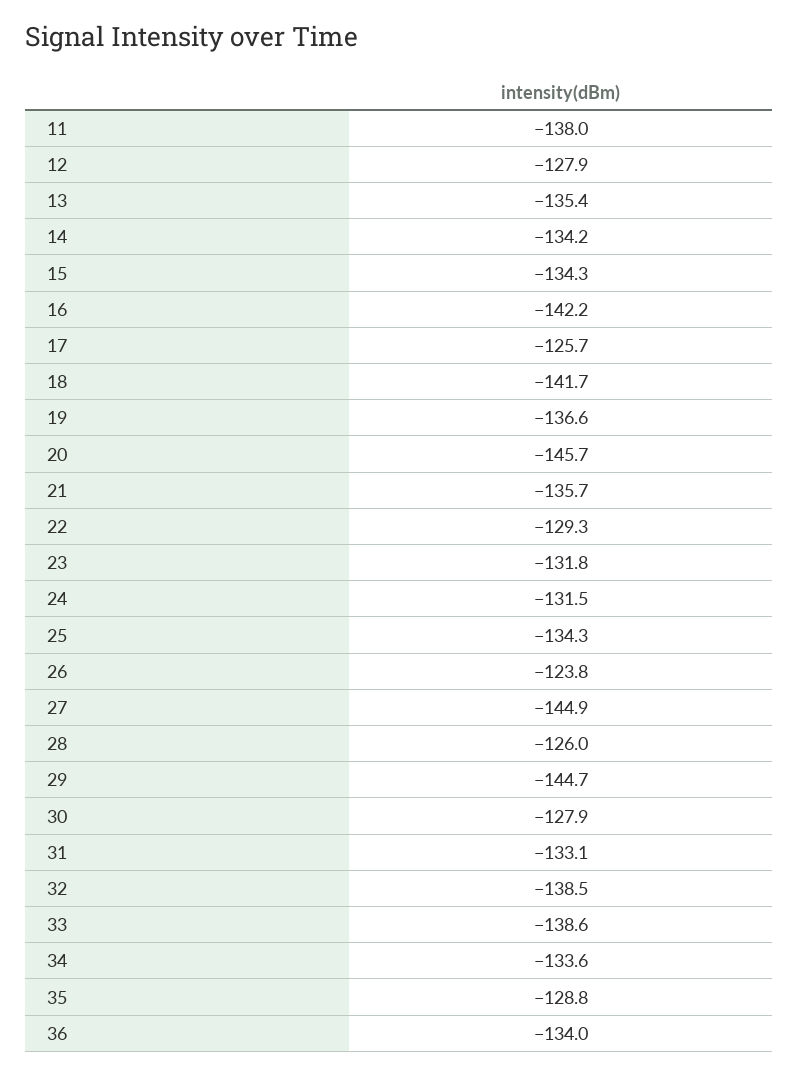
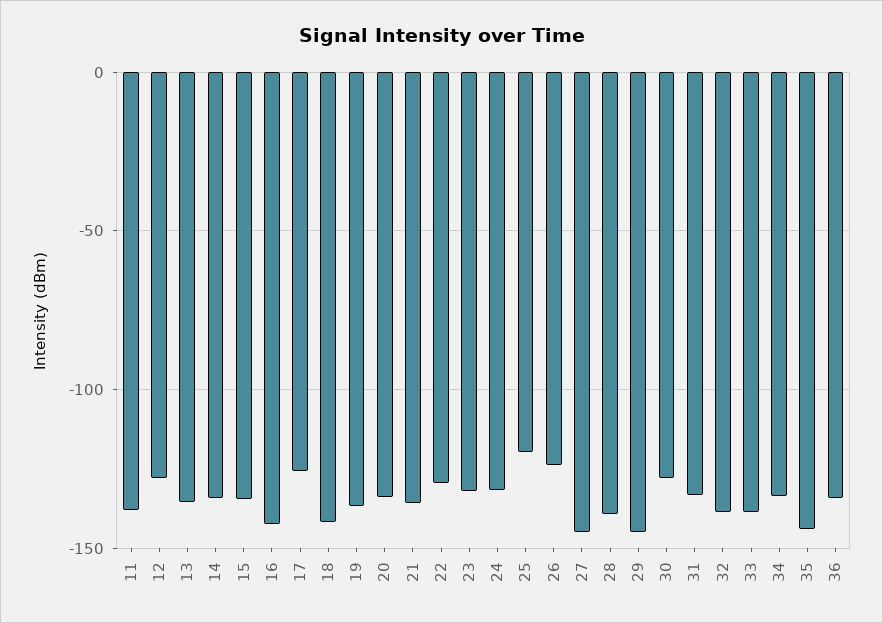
20: -145.7 -> -135
25: -134.3 -> -120
28: -126 -> -140
35: -128.8 -> -145

